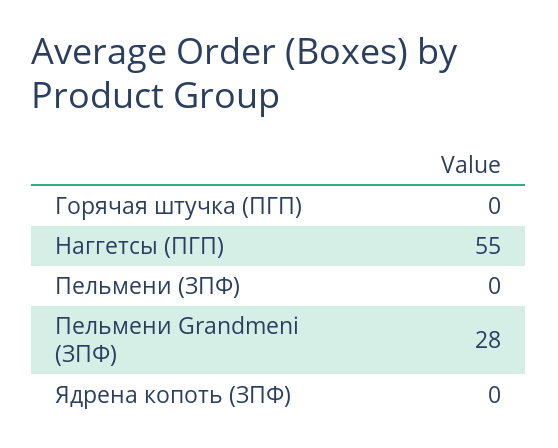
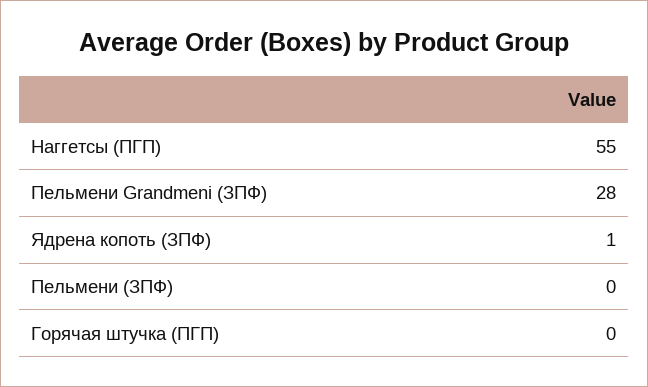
Ядрена копоть (ЗПФ): 0 -> 1

